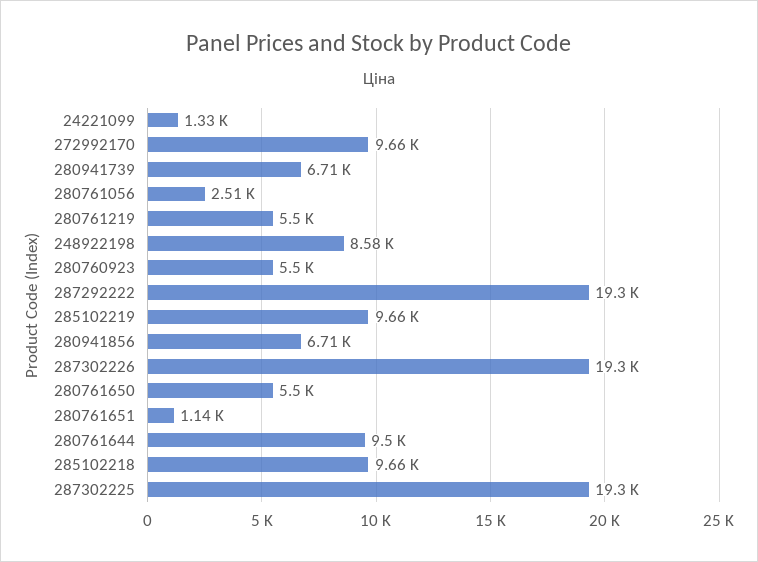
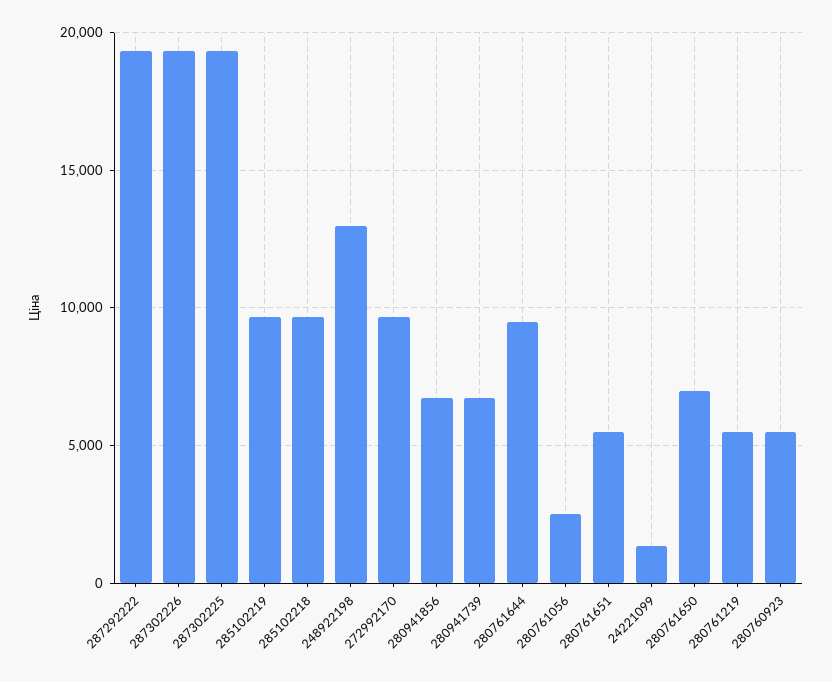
248922198: 8580 -> 13000
280761650: 5500 -> 7000
280761651: 1140 -> 5500

